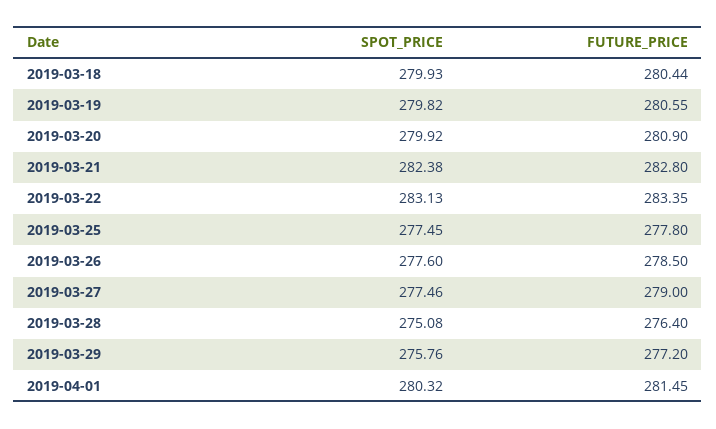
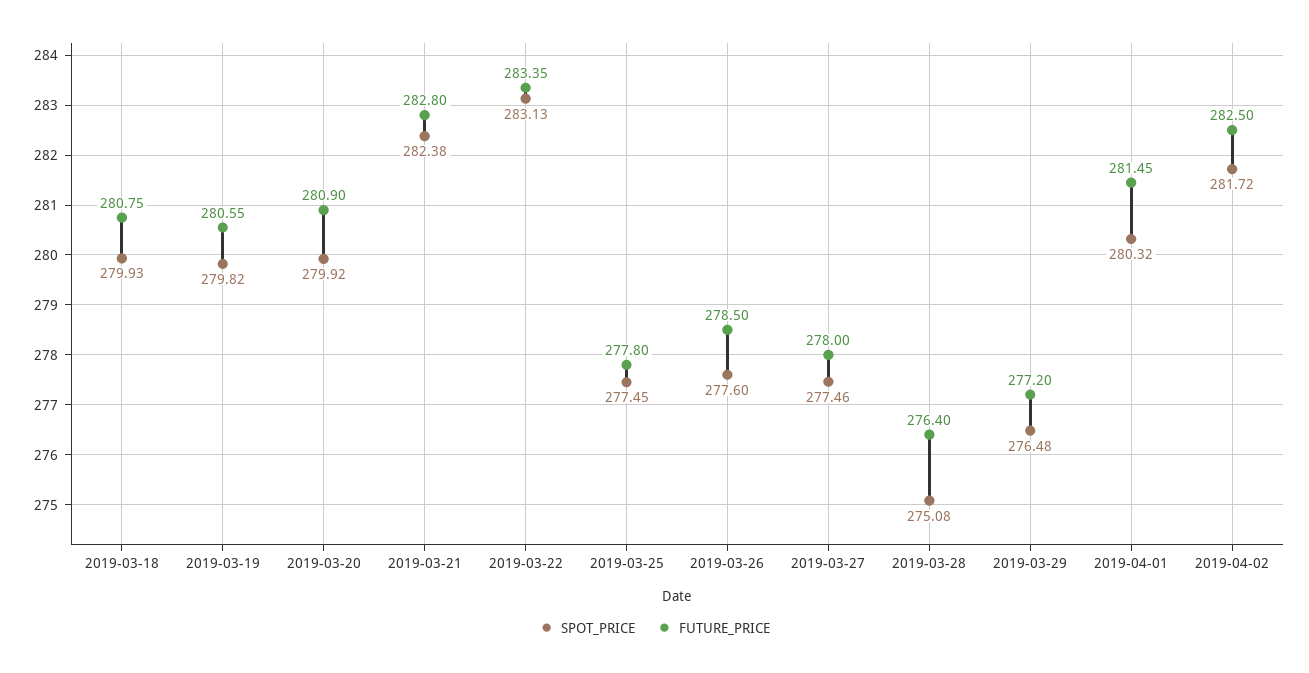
FUTURE_PRICE, 2019-03-18: 280.44 -> 280.75
FUTURE_PRICE, 2019-03-27: 279 -> 278
SPOT_PRICE, 2019-03-29: 275.76 -> 276.48
SPOT_PRICE, 2019-04-02: none -> 281.72
FUTURE_PRICE, 2019-04-02: none -> 282.5

